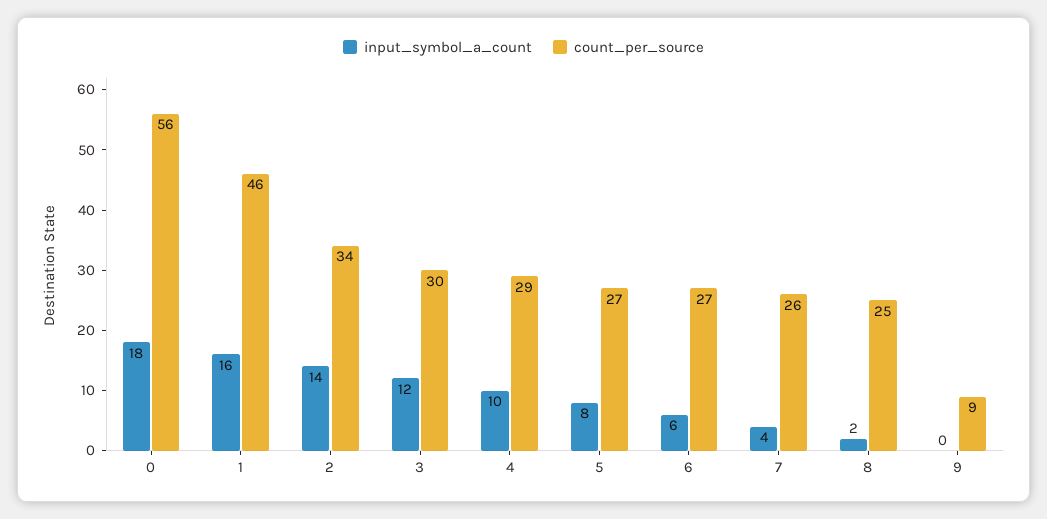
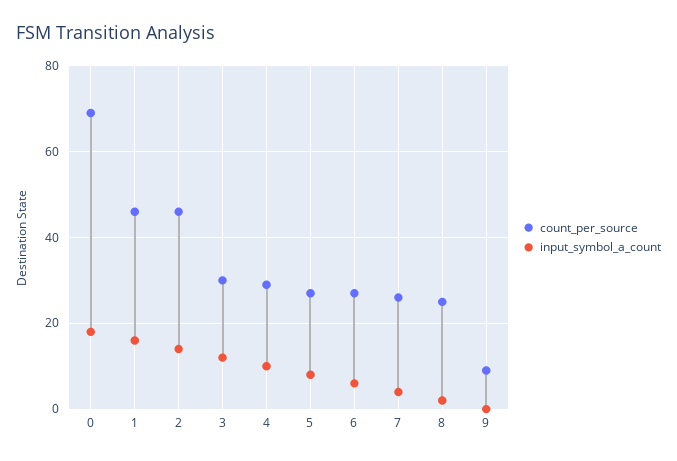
count_per_source, 0: 56 -> 70
count_per_source, 2: 34 -> 45

